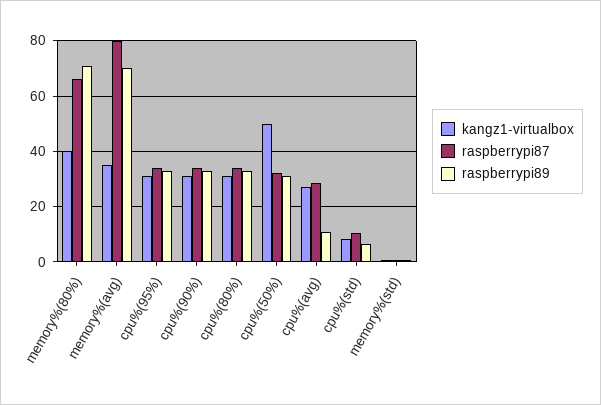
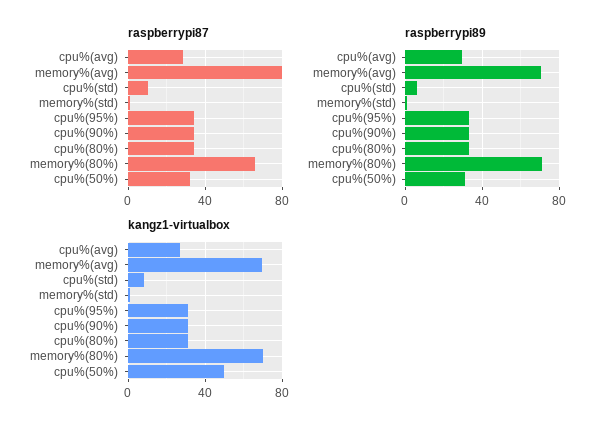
kangz1-virtualbox, memory%(80%): 40 -> 70
kangz1-virtualbox, memory%(avg): 35 -> 70
raspberrypi89, cpu%(avg): 10 -> 30

